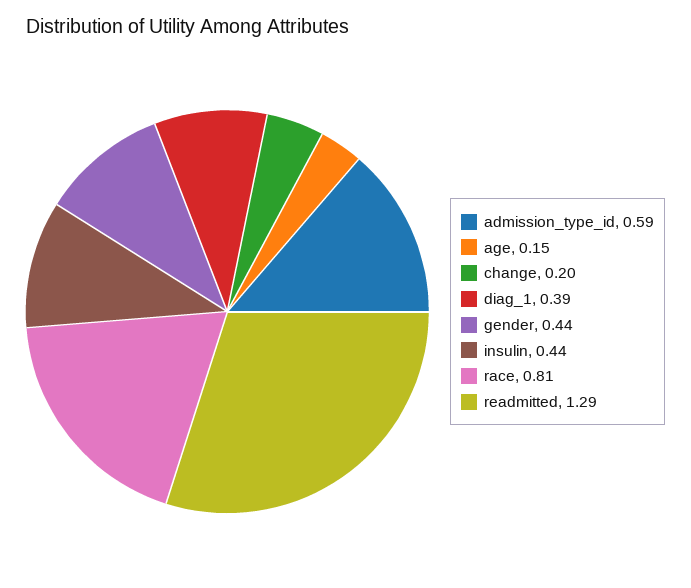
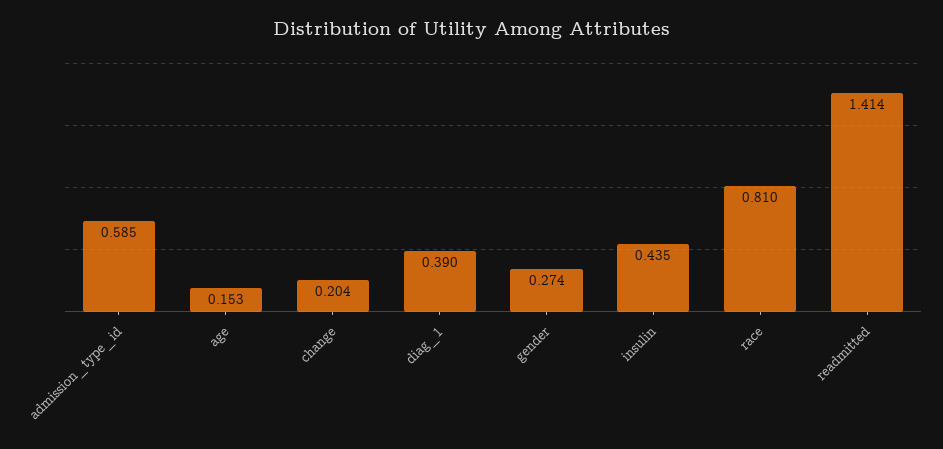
gender: 0.44 -> 0.274
readmitted: 1.29 -> 1.414

